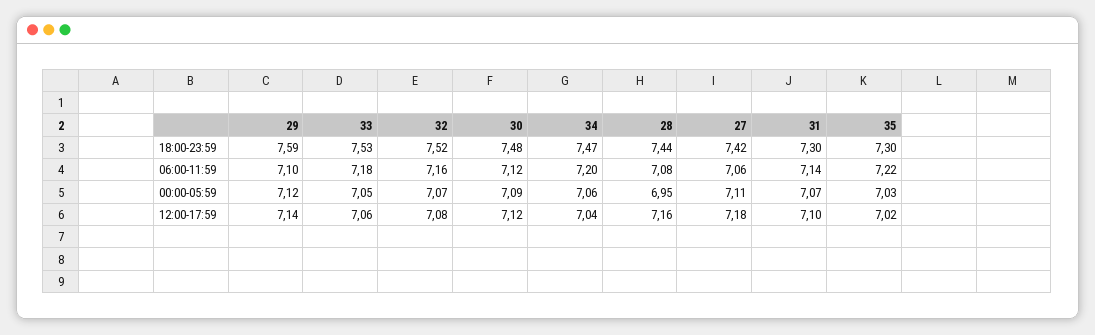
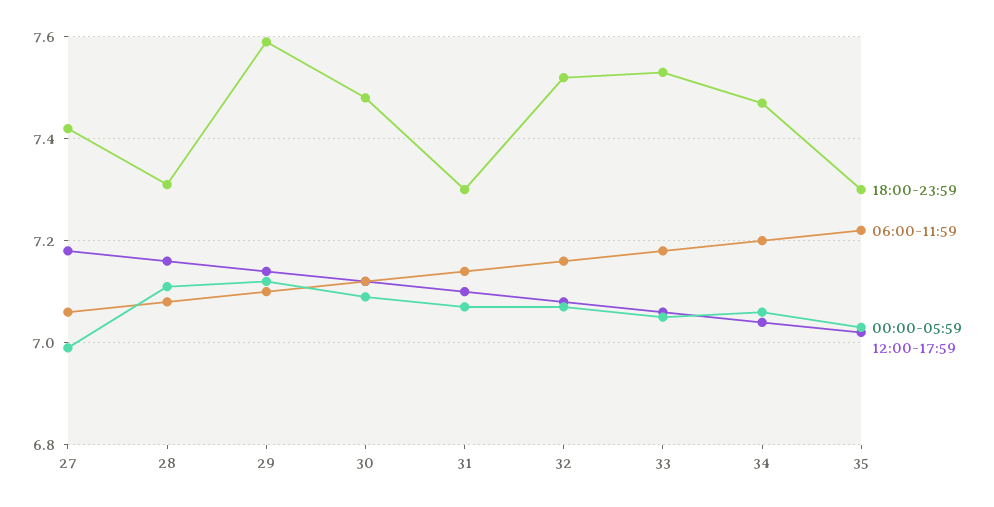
18:00-23:59, 28: 7.44 -> 7.3
00:00-05:59, 28: 6.95 -> 7.1
00:00-05:59, 27: 7.11 -> 7

